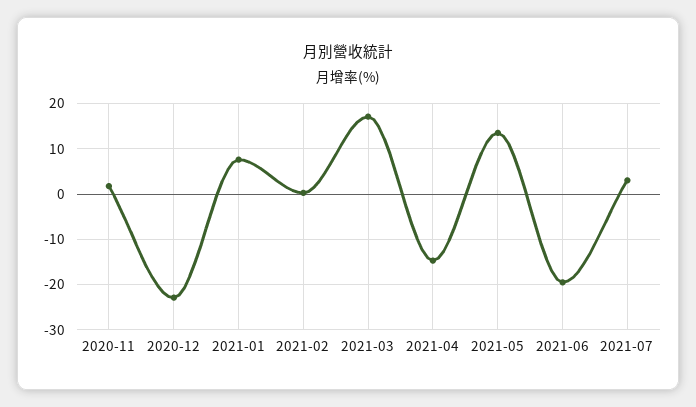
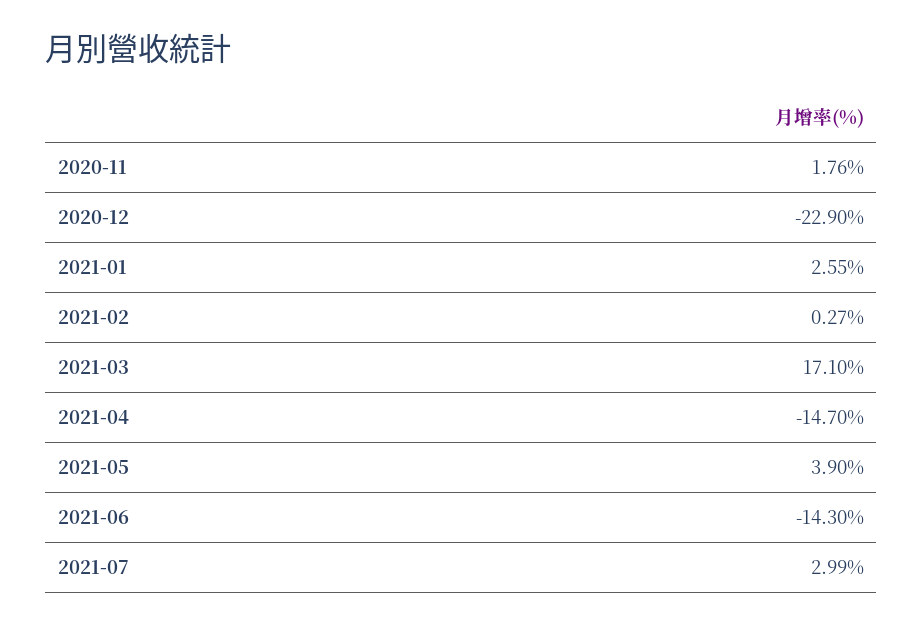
2021-01: 8 -> 2.55
2021-05: 14 -> 3.9
2021-06: -20 -> -14.3

